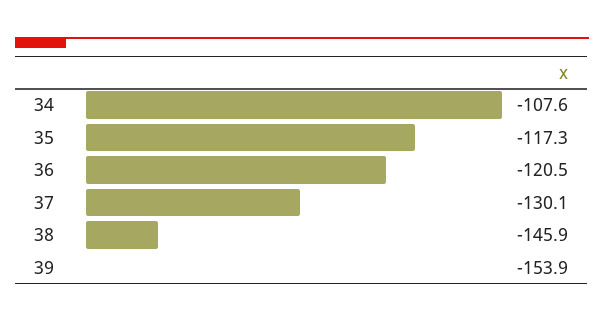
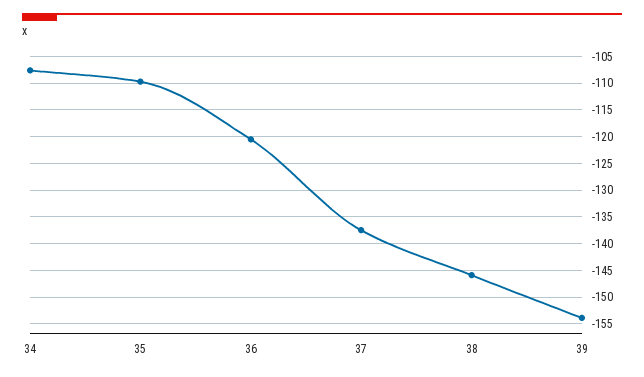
35: -117.3 -> -110
37: -130.1 -> -137.5

